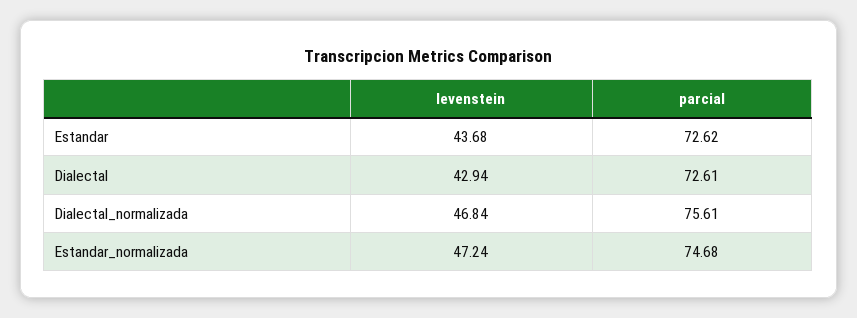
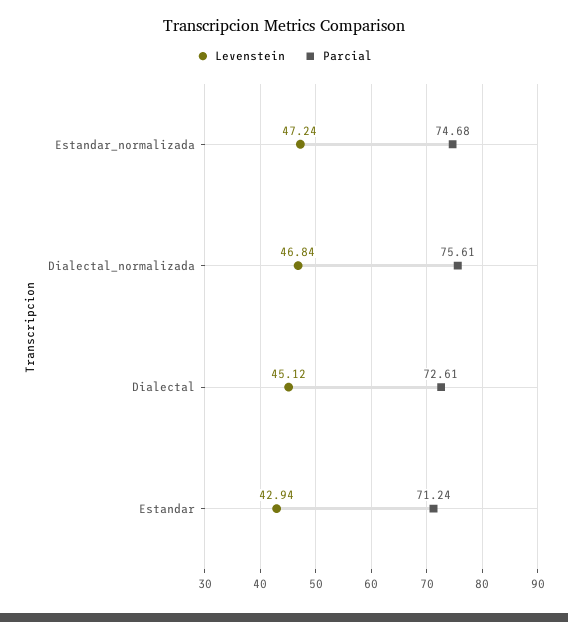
levenstein, Estandar: 43.68 -> 42.94
parcial, Estandar: 72.62 -> 71.24
levenstein, Dialectal: 42.94 -> 45.12

